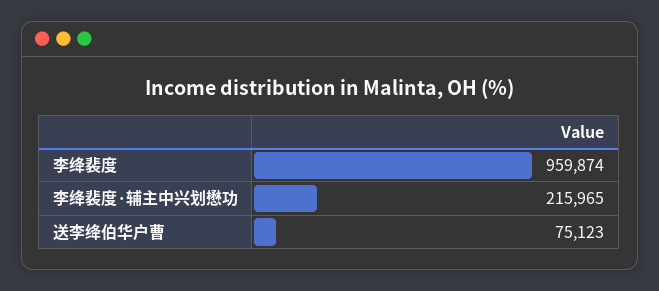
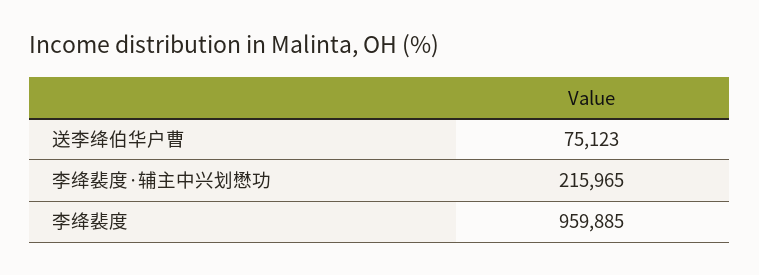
李绛裴度: 959874 -> 959885

